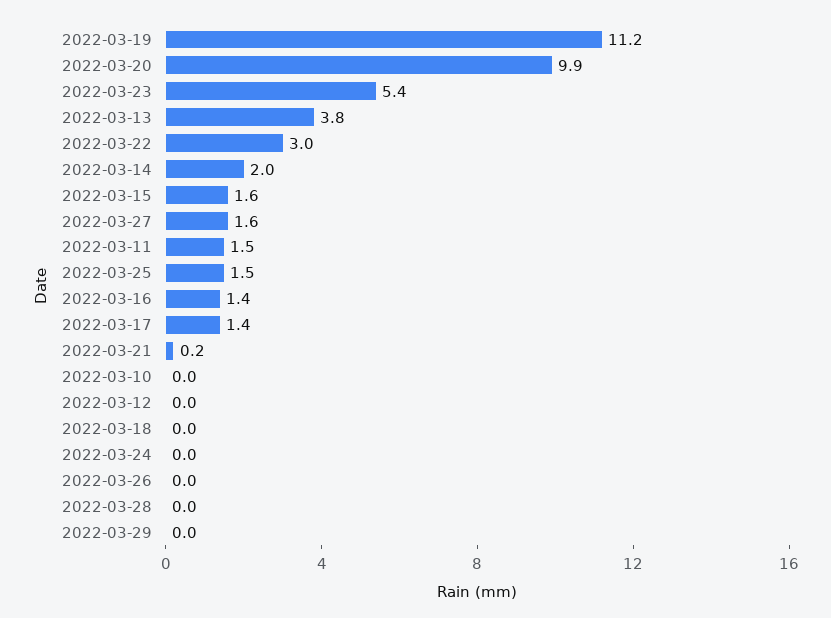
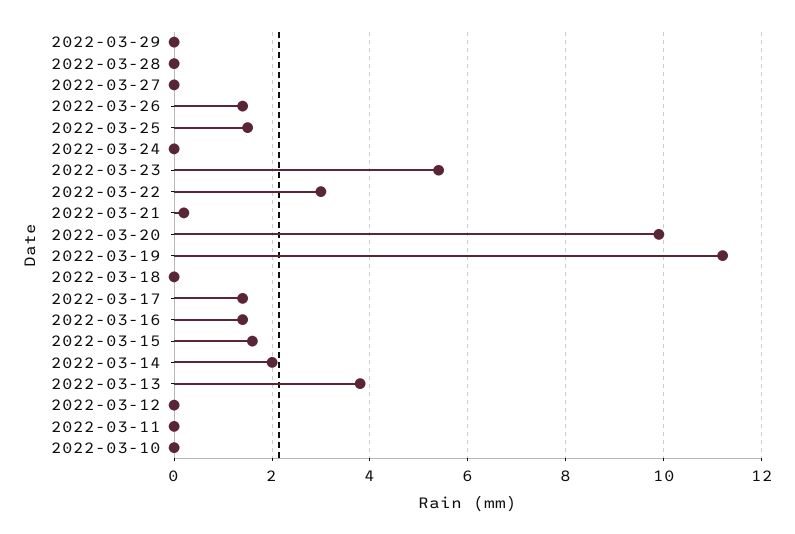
2022-03-27: 1.6 -> 0
2022-03-11: 1.5 -> 0
2022-03-26: 0 -> 1.5

